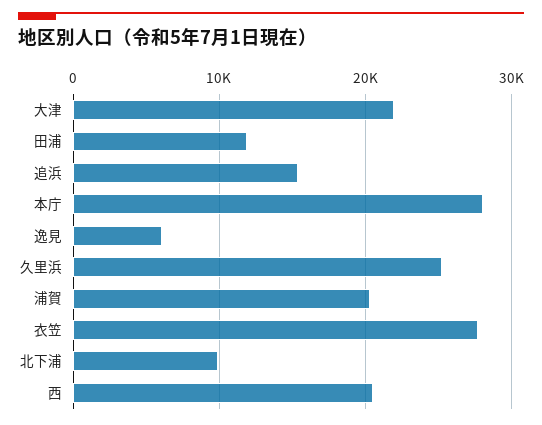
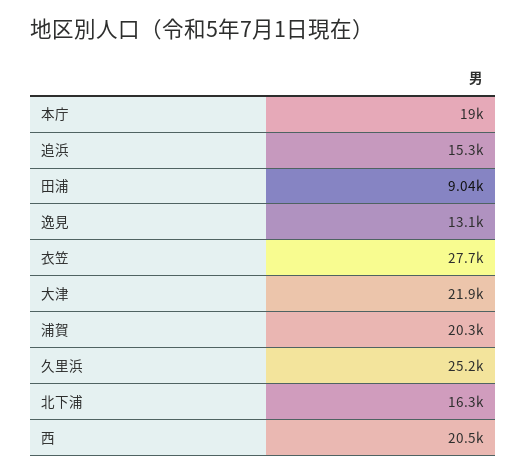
田浦: 12000 -> 9040
本庁: 28000 -> 19000
逸見: 6000 -> 13100
北下浦: 10000 -> 16300

